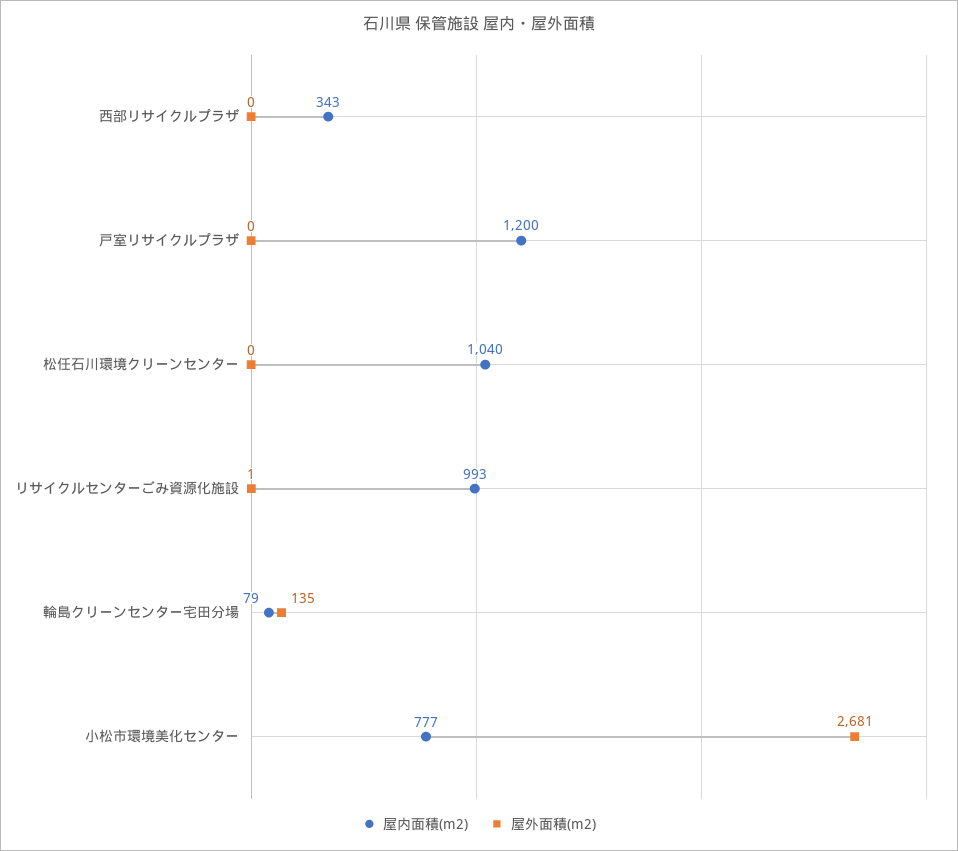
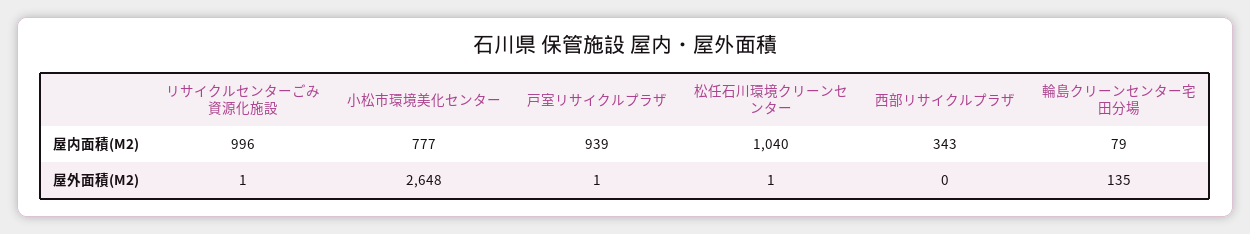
屋内面積(m2), 戸室リサイクルプラザ: 1200 -> 939
屋外面積(m2), 戸室リサイクルプラザ: 0 -> 1
屋外面積(m2), 松任石川環境クリーンセンター: 0 -> 1
屋内面積(m2), リサイクルセンターごみ資源化施設: 993 -> 996
屋外面積(m2), 小松市環境美化センター: 2681 -> 2648

